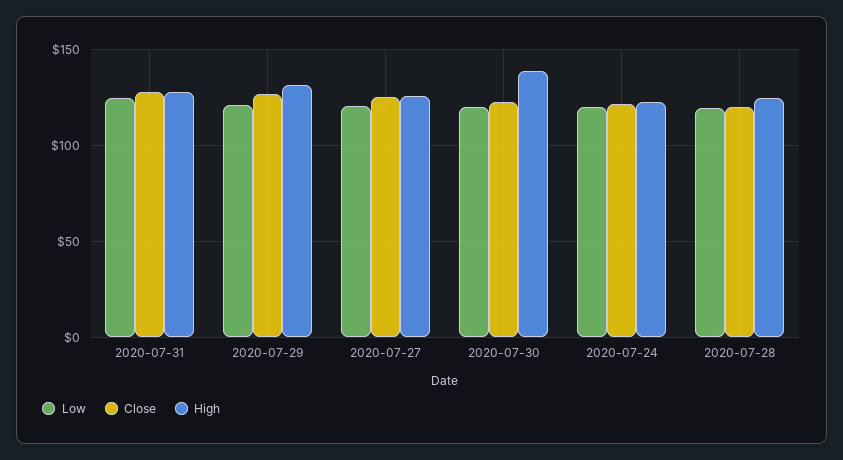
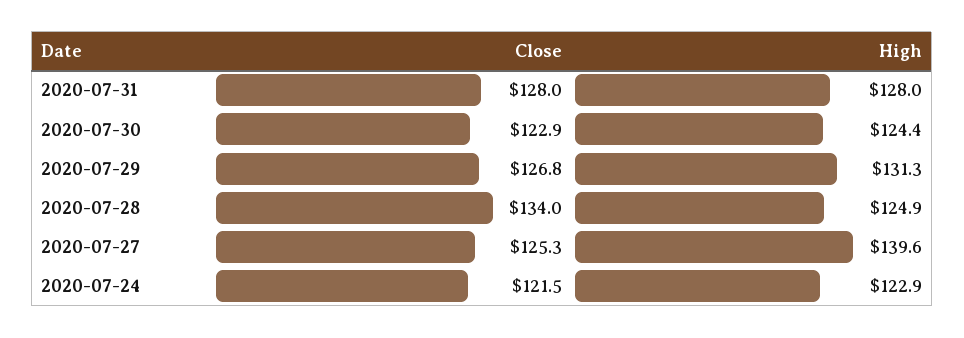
Low, 2020-07-31: 125 -> none
Low, 2020-07-29: 120 -> none
Low, 2020-07-27: 120 -> none
High, 2020-07-27: 125 -> 139.6
Low, 2020-07-30: 120 -> none
High, 2020-07-30: 140 -> 124.4
Low, 2020-07-24: 120 -> none
Low, 2020-07-28: 120 -> none
Close, 2020-07-28: 120 -> 134

